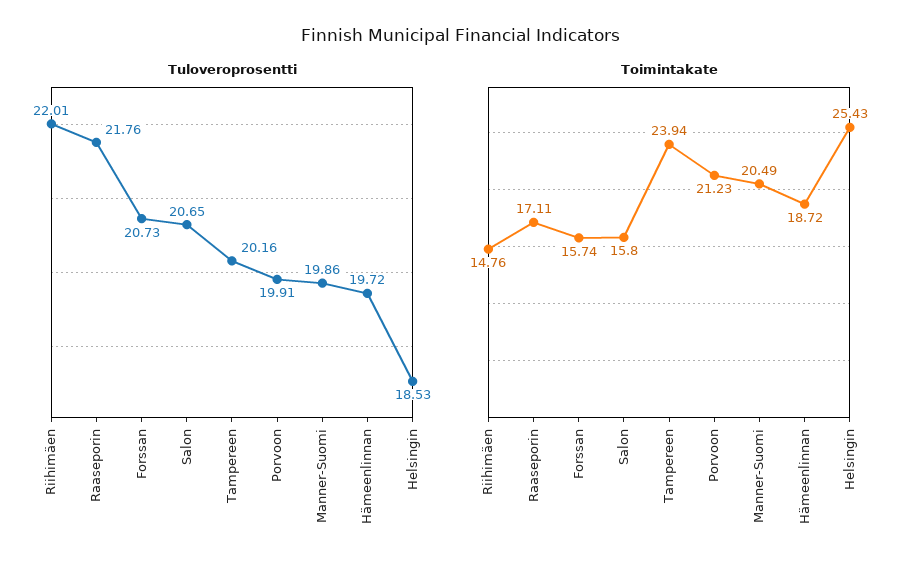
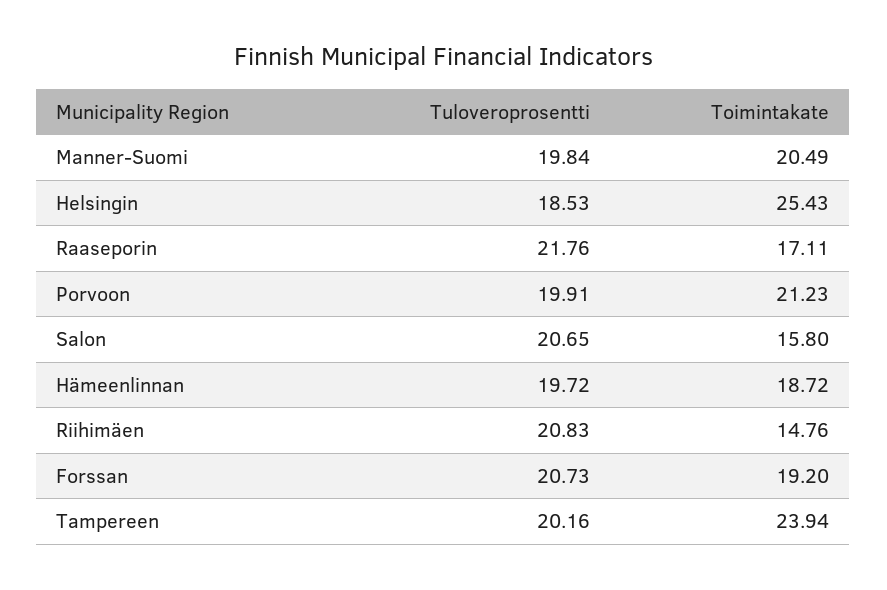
Tuloveroprosentti, Riihimäen: 22.01 -> 20.83
Tuloveroprosentti, Manner-Suomi: 19.86 -> 19.84
Toimintakate, Forssan: 15.74 -> 19.2

